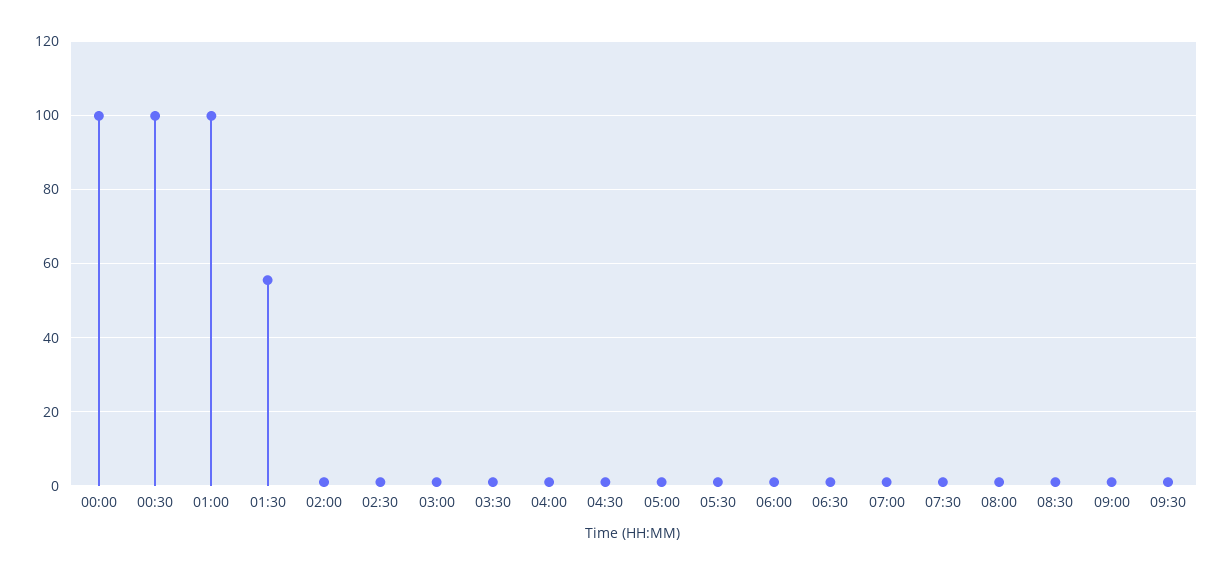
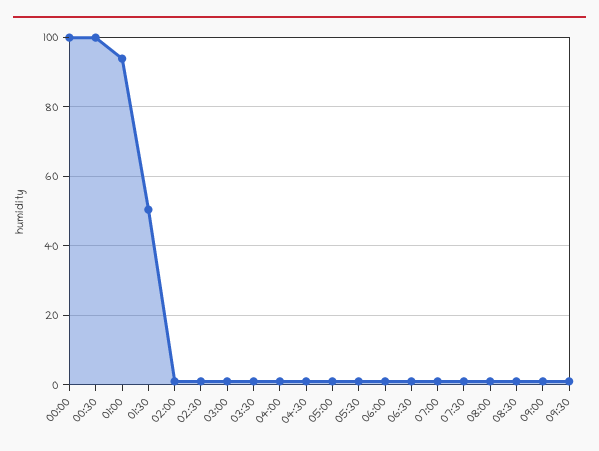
01:00: 100 -> 94
01:30: 56 -> 50

